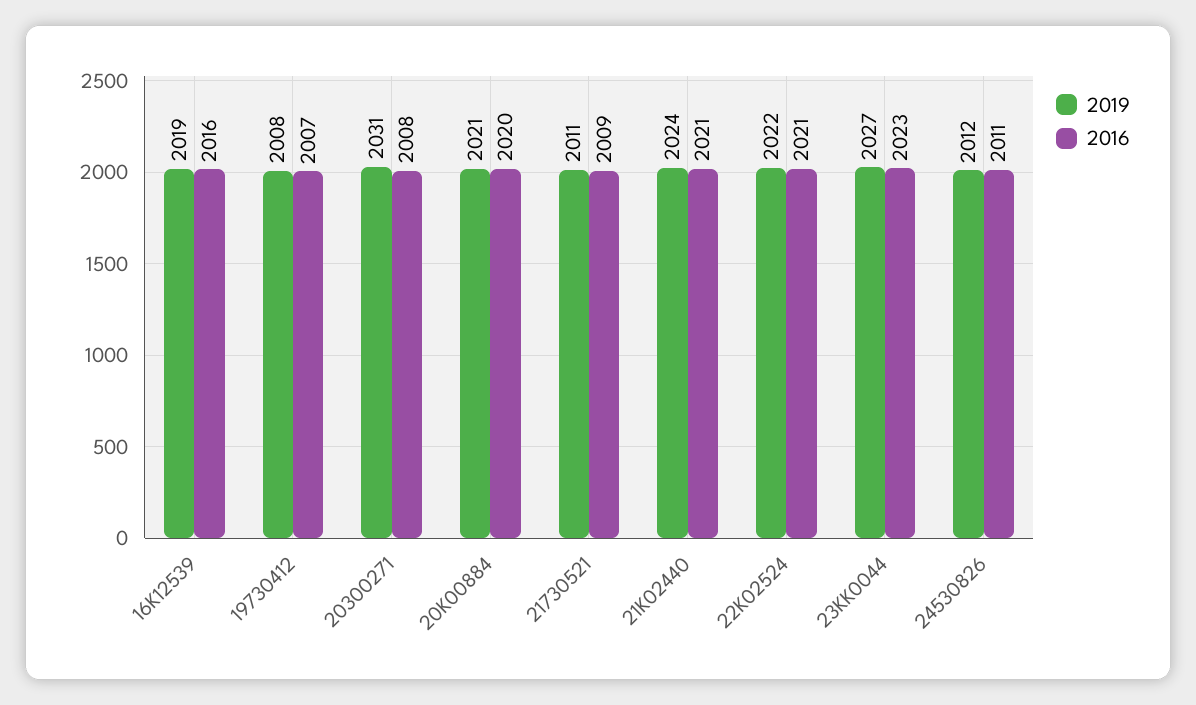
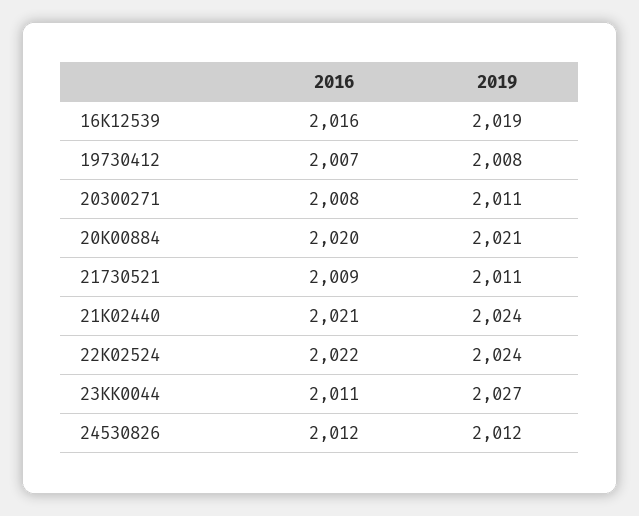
2019, 20300271: 2031 -> 2011
2019, 22K02524: 2022 -> 2024
2016, 22K02524: 2021 -> 2022
2016, 23KK0044: 2023 -> 2011
2016, 24530826: 2011 -> 2012

